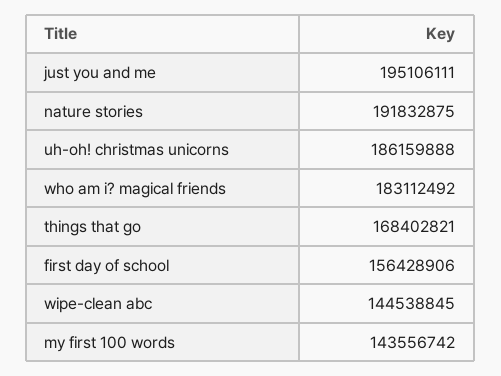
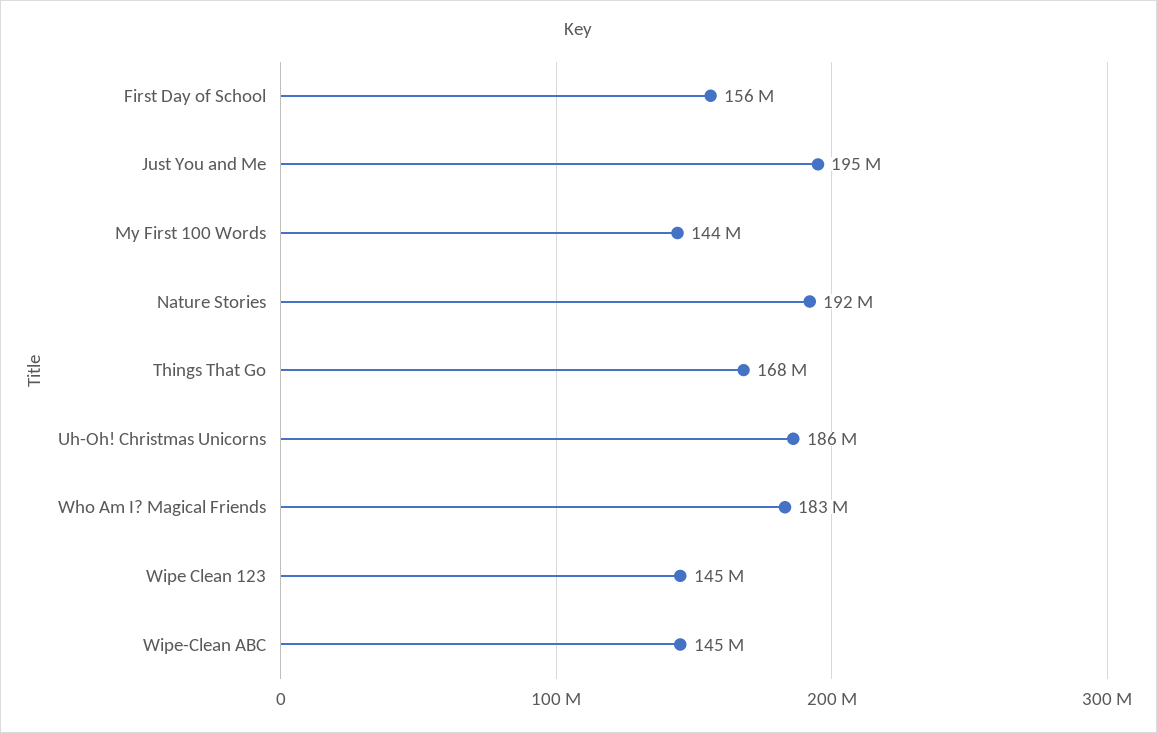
Wipe Clean 123: none -> 145000000

